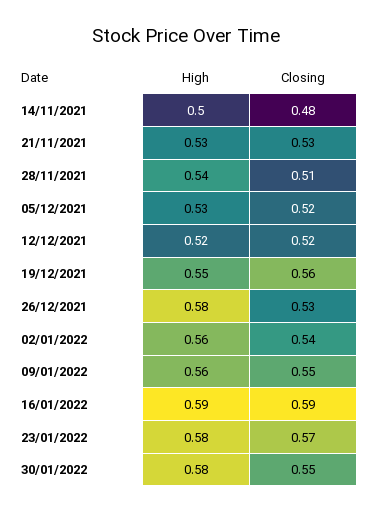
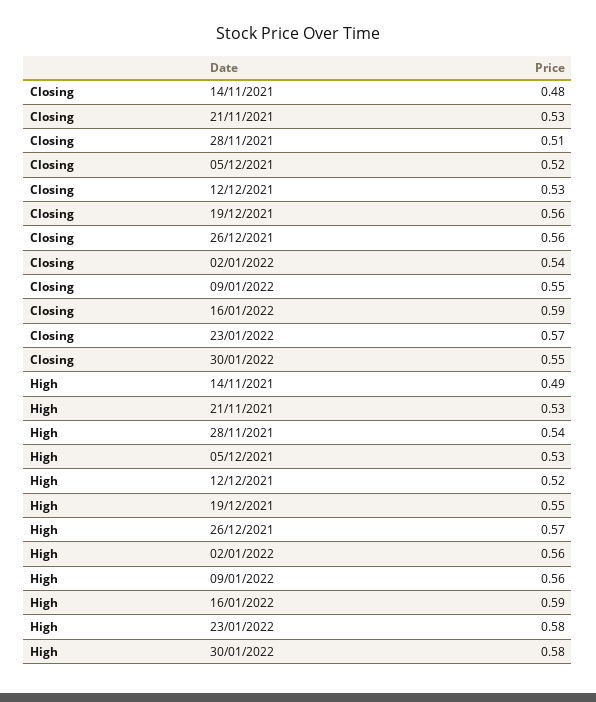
High, 14/11/2021: 0.5 -> 0.49
Closing, 12/12/2021: 0.52 -> 0.53
High, 26/12/2021: 0.58 -> 0.57
Closing, 26/12/2021: 0.53 -> 0.56

